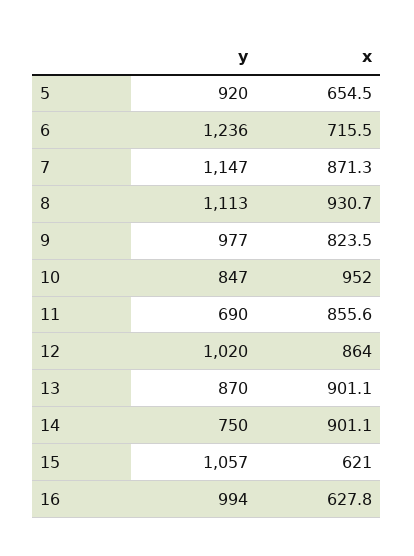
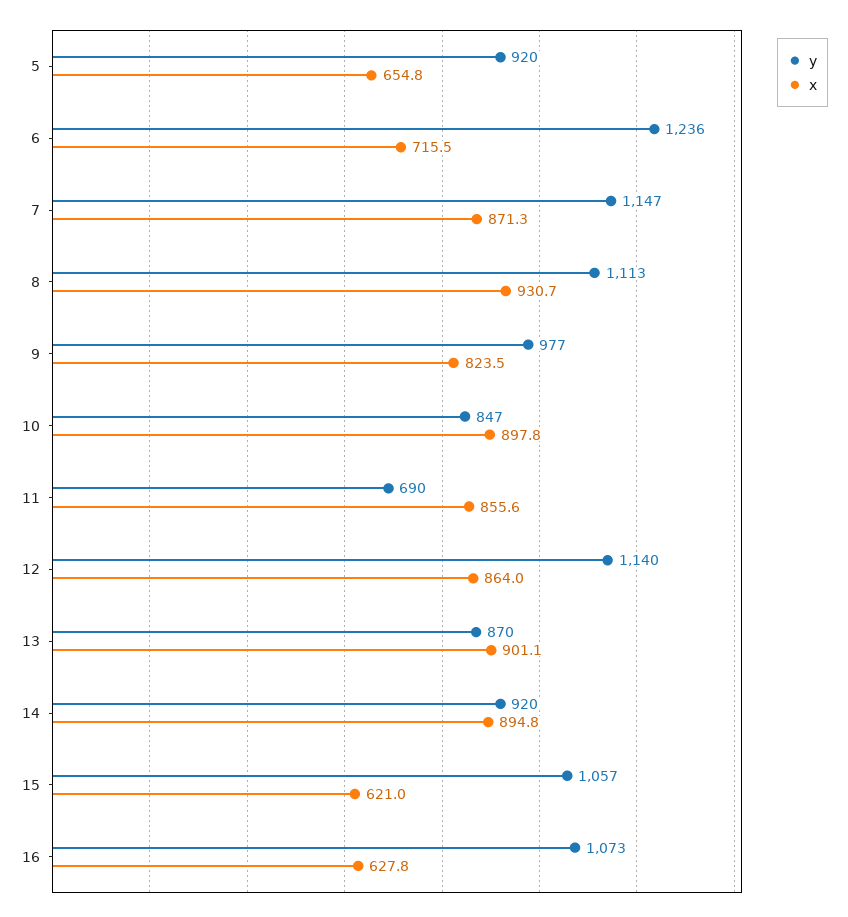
x, 5: 654.5 -> 654.8
x, 10: 952 -> 897.8
y, 12: 1020 -> 1140
y, 14: 750 -> 920
x, 14: 901.1 -> 894.8
y, 16: 994 -> 1073

